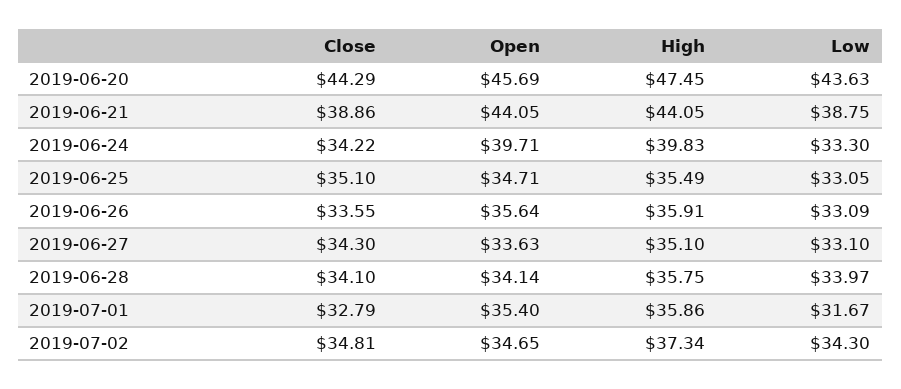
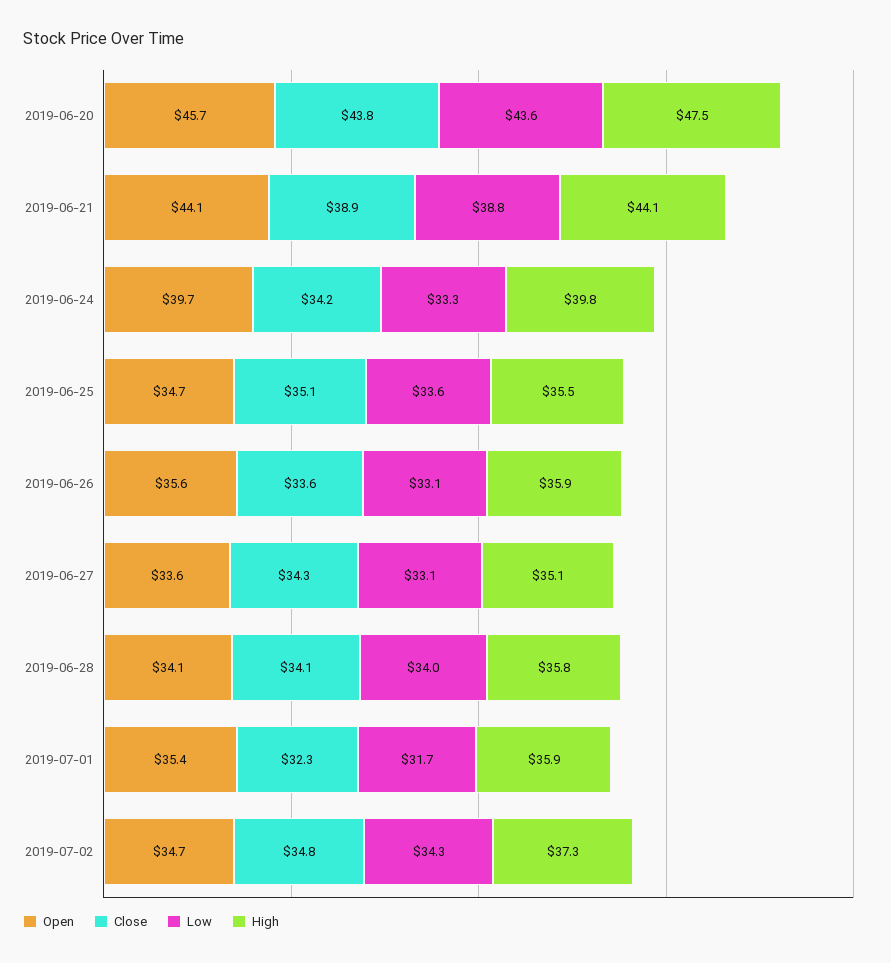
Close, 2019-06-20: 44.29 -> 43.8
Low, 2019-06-25: 33.05 -> 33.6
Close, 2019-07-01: 32.79 -> 32.3

